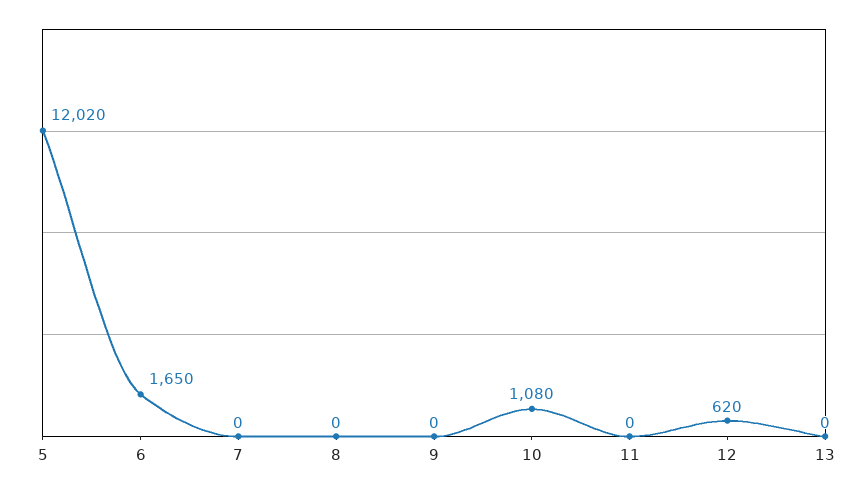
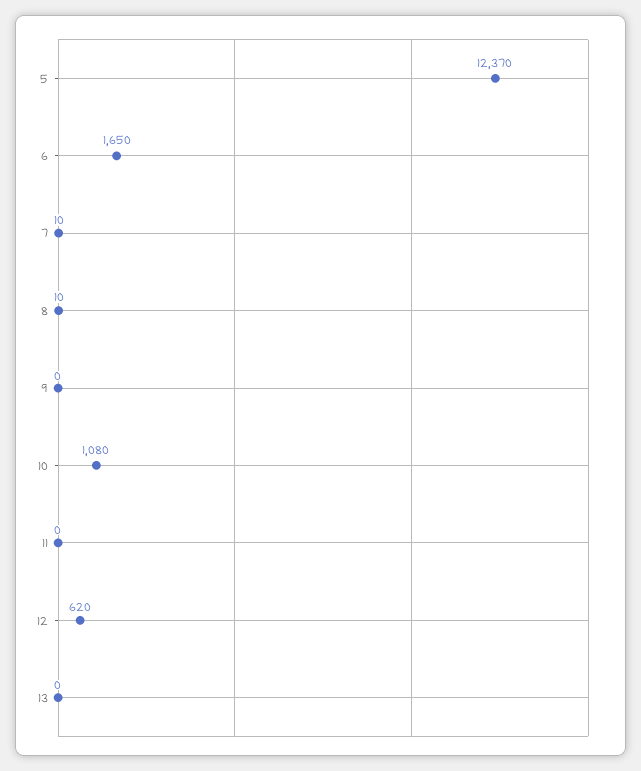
5: 12020 -> 12370
7: 0 -> 10
8: 0 -> 10

